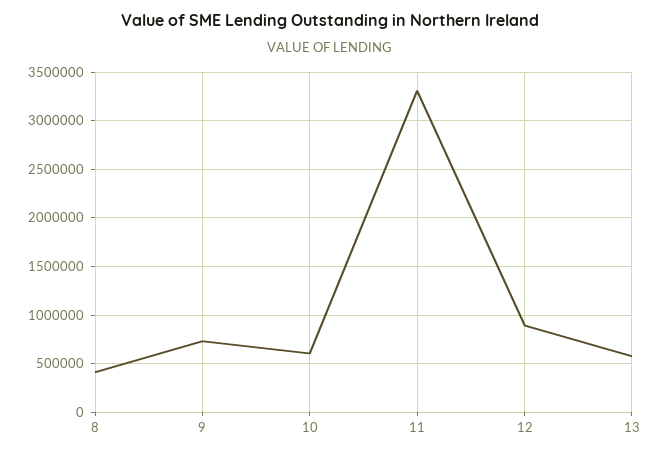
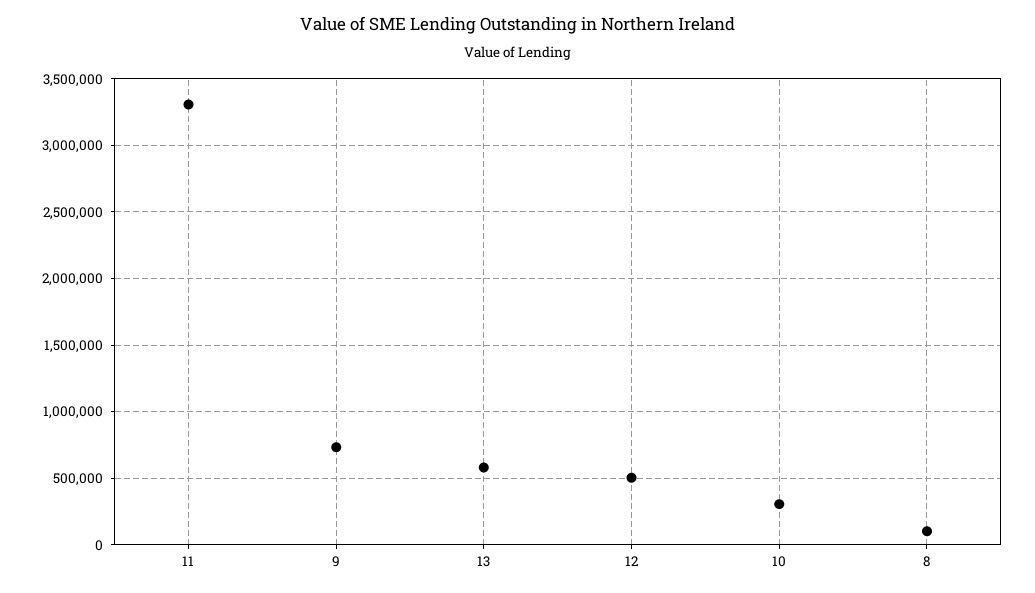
8: 400000 -> 100000
10: 600000 -> 300000
12: 900000 -> 500000

